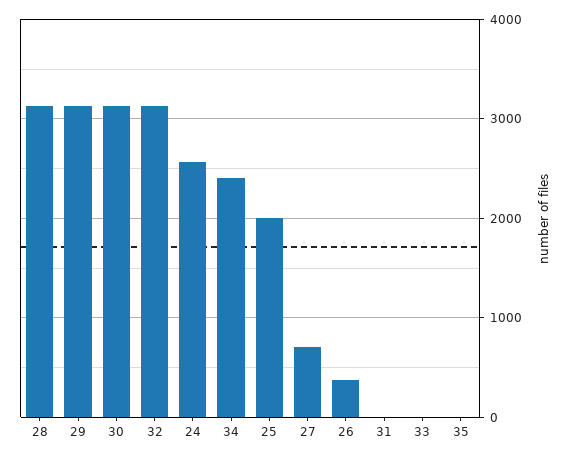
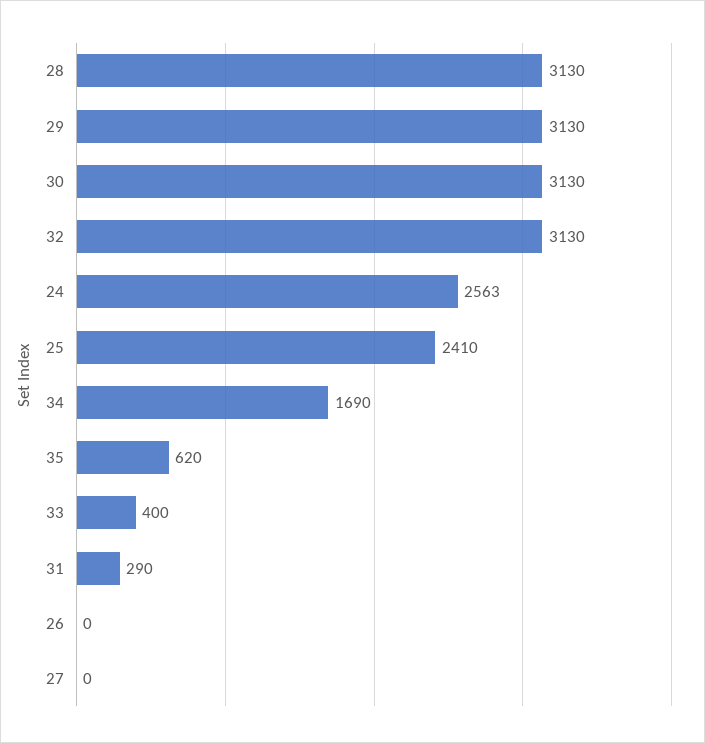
34: 2400 -> 1690
25: 2000 -> 2410
27: 700 -> 0
26: 400 -> 0
31: 0 -> 290
33: 0 -> 400
35: 0 -> 620

